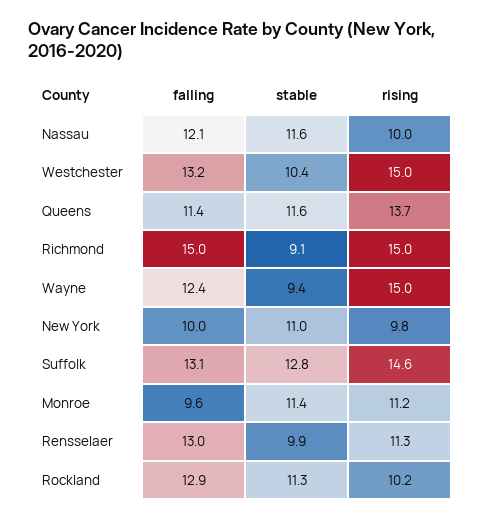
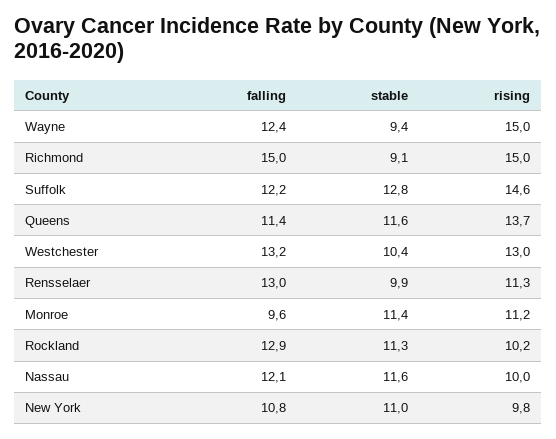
rising, Westchester: 15 -> 13
falling, New York: 10 -> 10.8
falling, Suffolk: 13.1 -> 12.2

